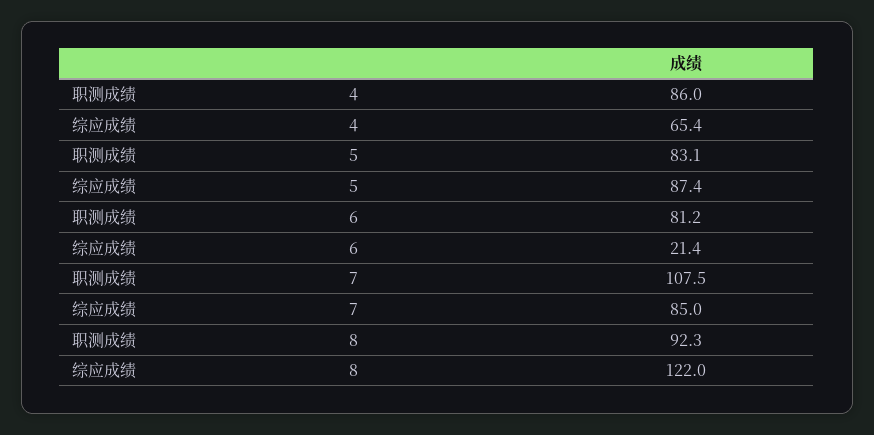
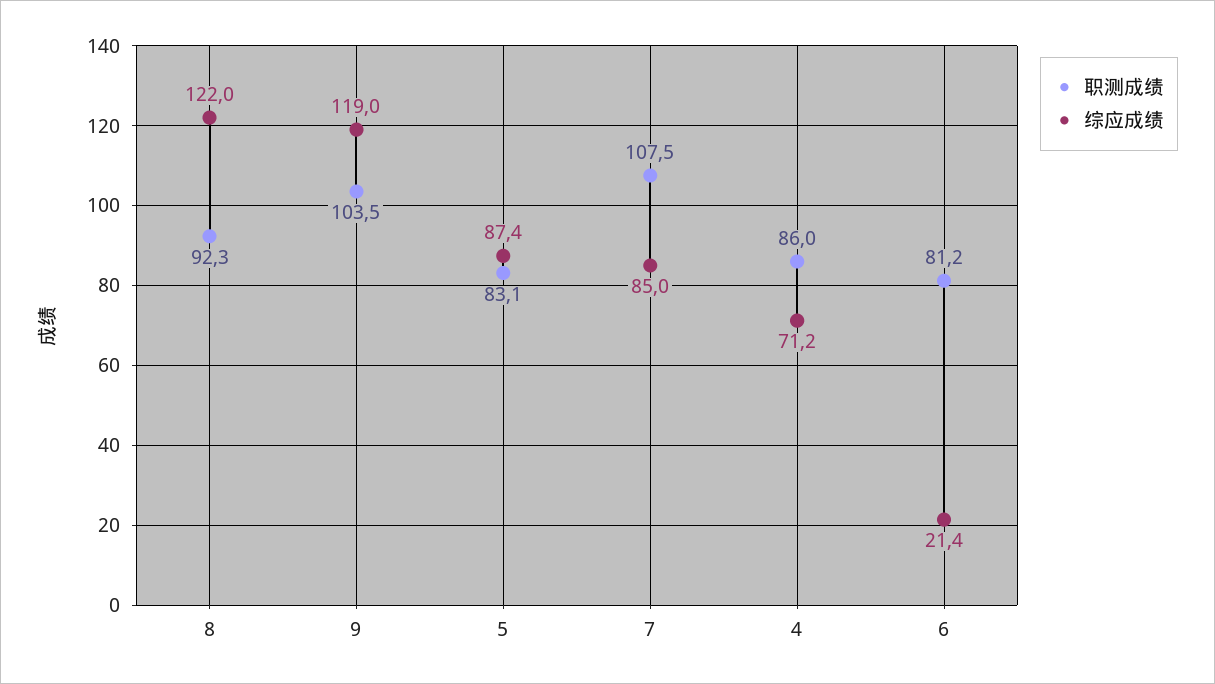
综应成绩, 4: 65.4 -> 71.2
职测成绩, 9: none -> 103.5
综应成绩, 9: none -> 119

